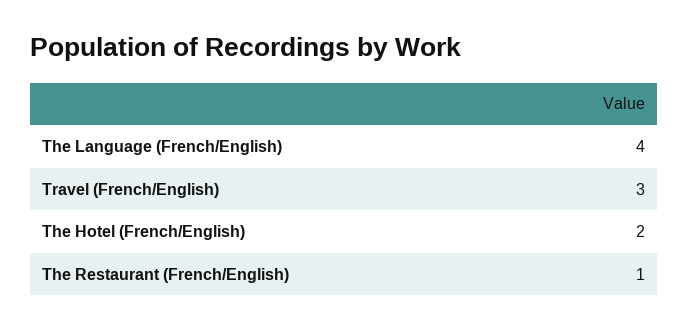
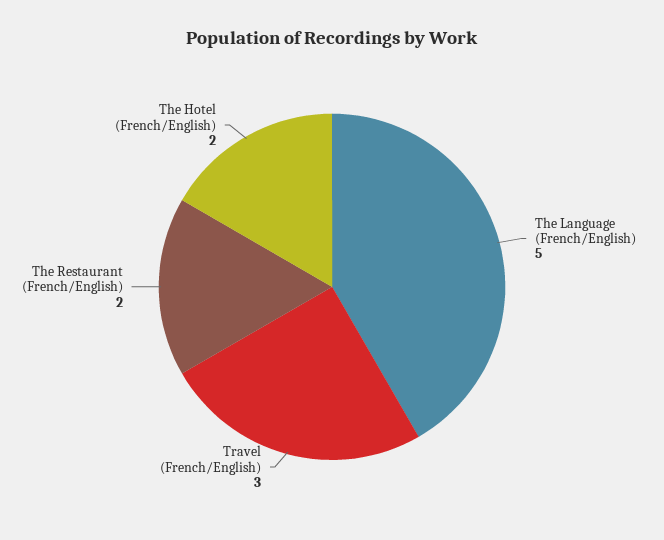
The Language (French/English): 4 -> 5
The Restaurant (French/English): 1 -> 2

